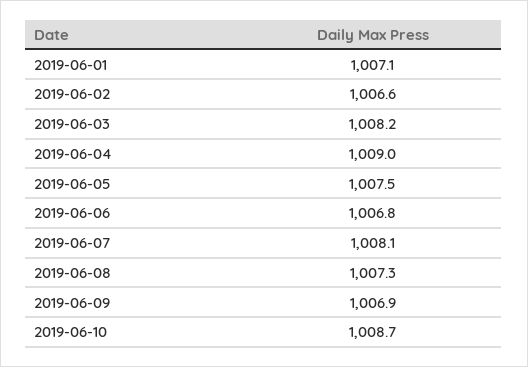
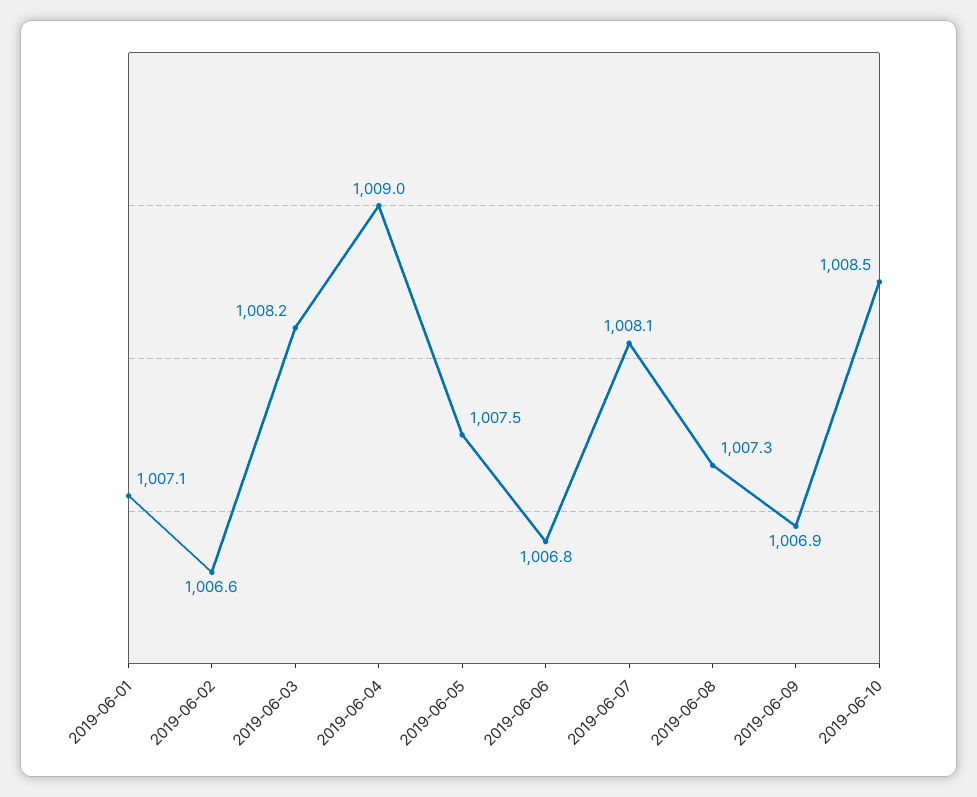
2019-06-10: 1008.7 -> 1008.5

